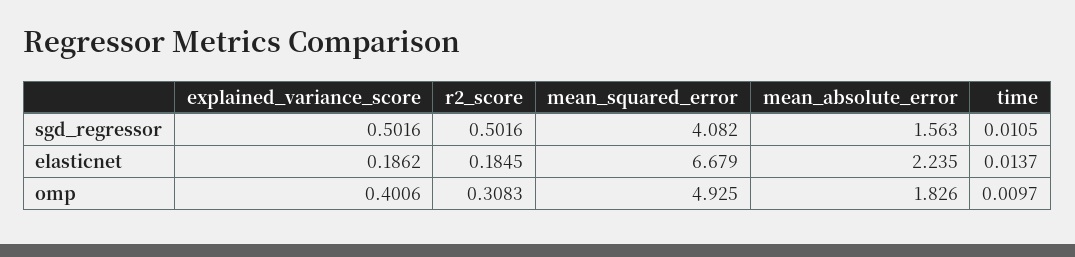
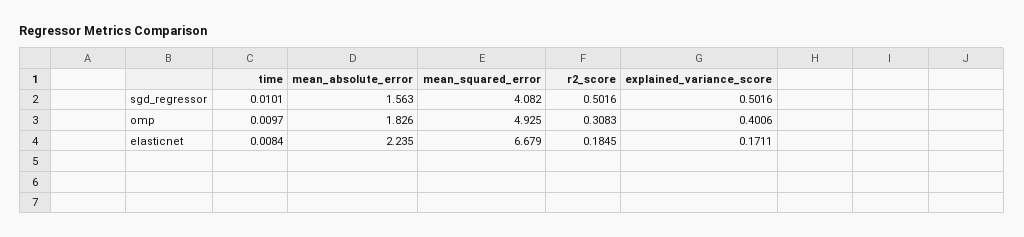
time, sgd_regressor: 0.0105 -> 0.0101
explained_variance_score, elasticnet: 0.1862 -> 0.1711
time, elasticnet: 0.0137 -> 0.0084

